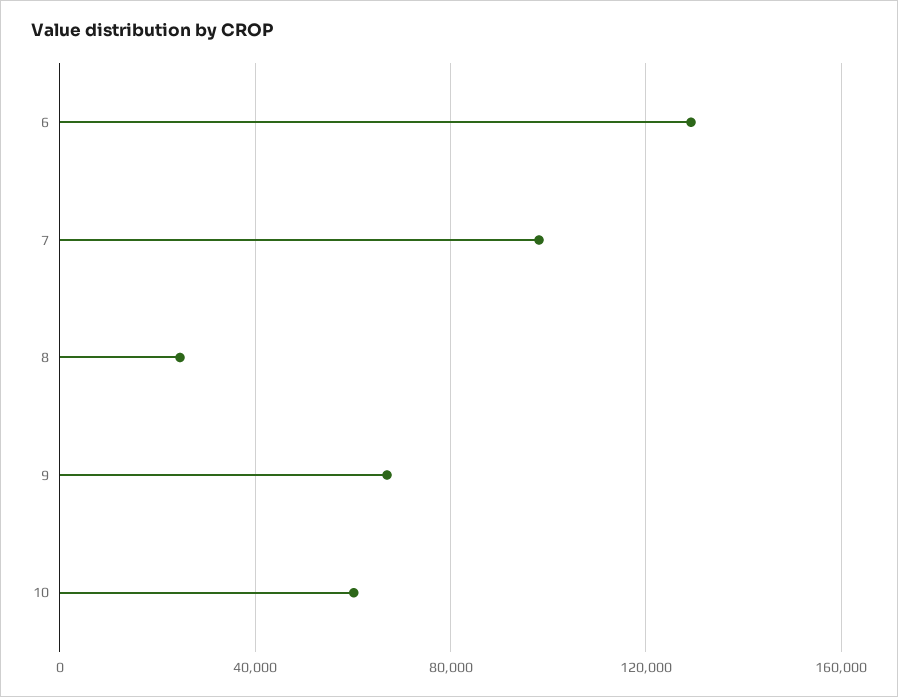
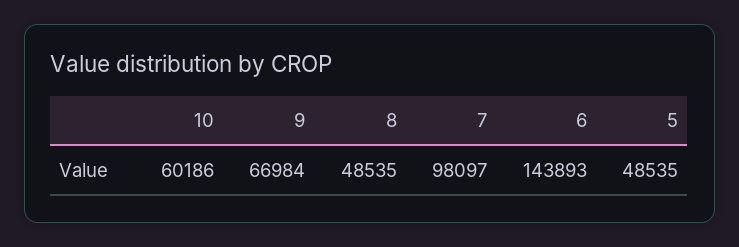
6: 130000 -> 143893
8: 25000 -> 48535
5: none -> 48535

